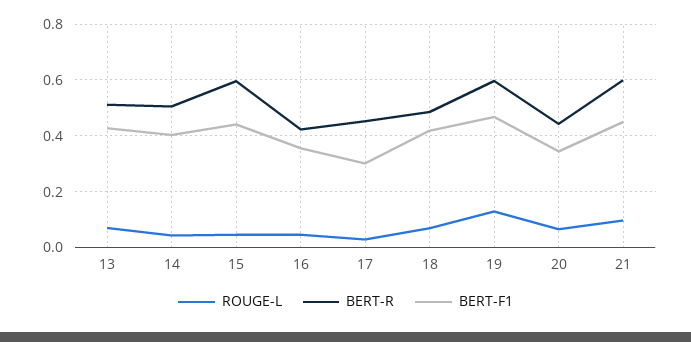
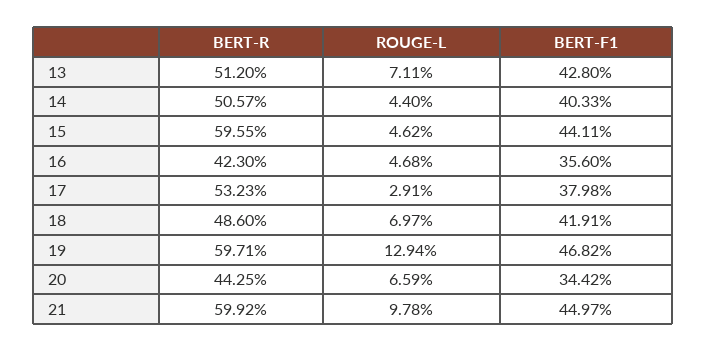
BERT-R, 17: 0.45 -> 0.5323
BERT-F1, 17: 0.3 -> 0.3798

